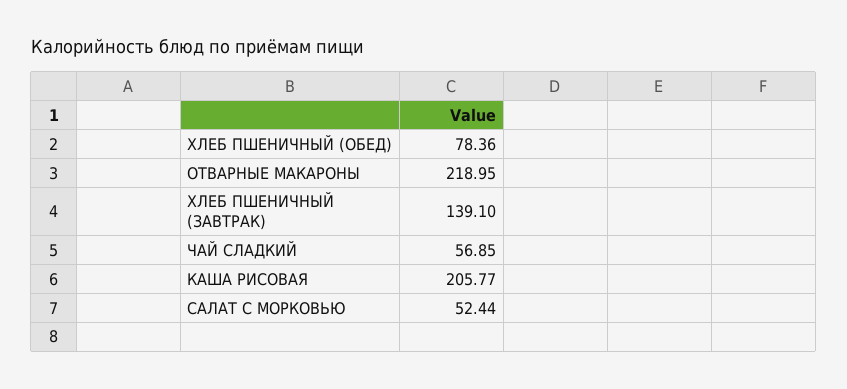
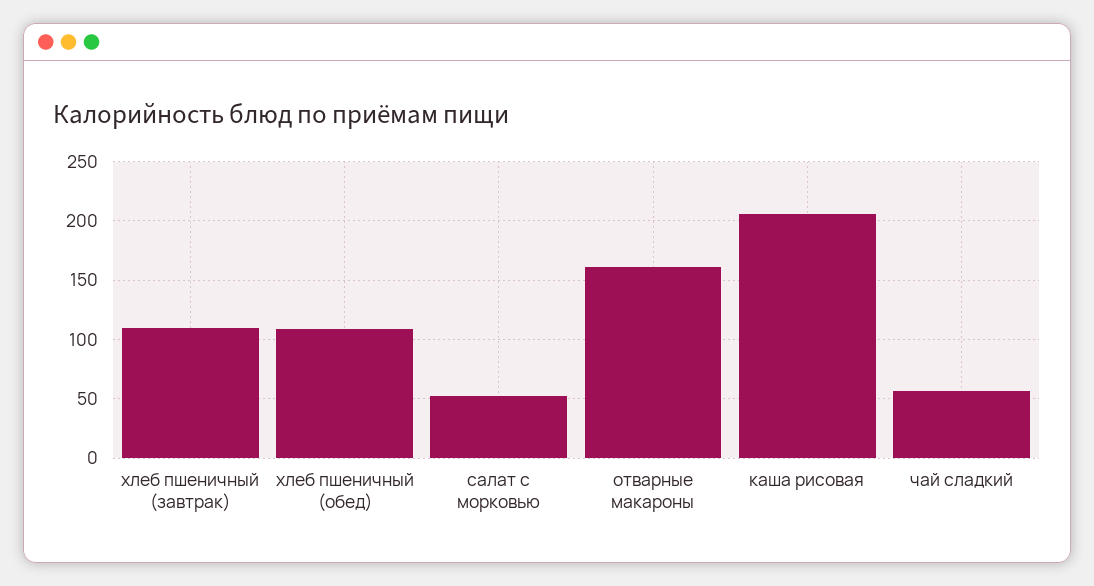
ХЛЕБ ПШЕНИЧНЫЙ (ОБЕД): 78.36 -> 110
ОТВАРНЫЕ МАКАРОНЫ: 218.95 -> 160
ХЛЕБ ПШЕНИЧНЫЙ (ЗАВТРАК): 139.1 -> 110

